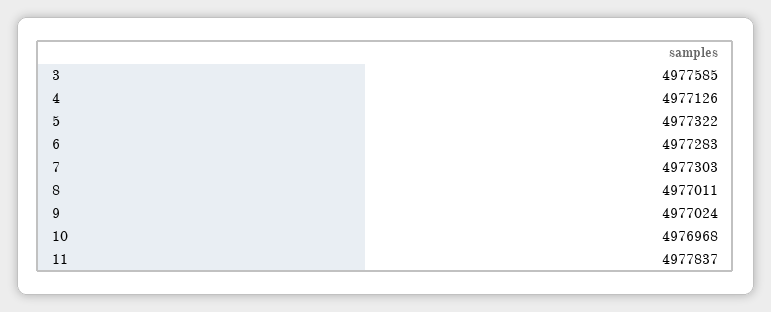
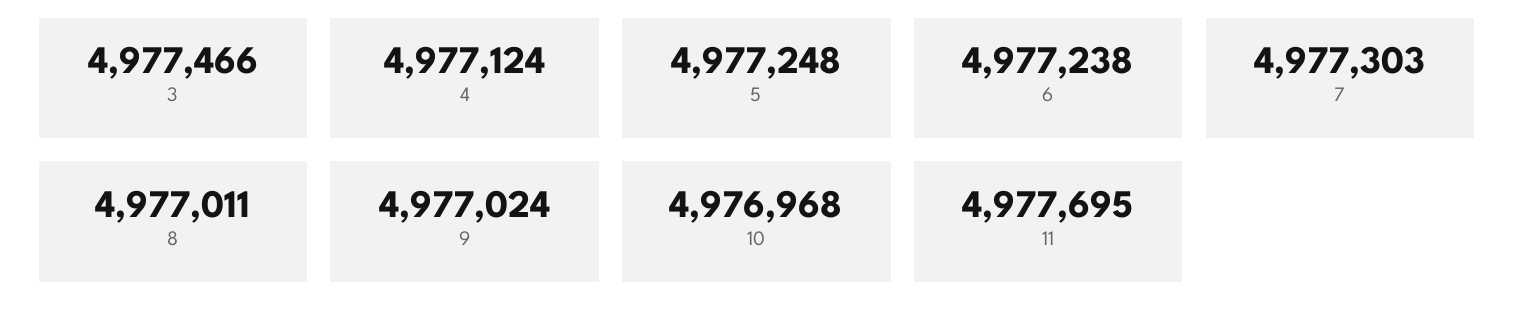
3: 4977585 -> 4977466
4: 4977126 -> 4977124
5: 4977322 -> 4977248
6: 4977283 -> 4977238
11: 4977837 -> 4977695

